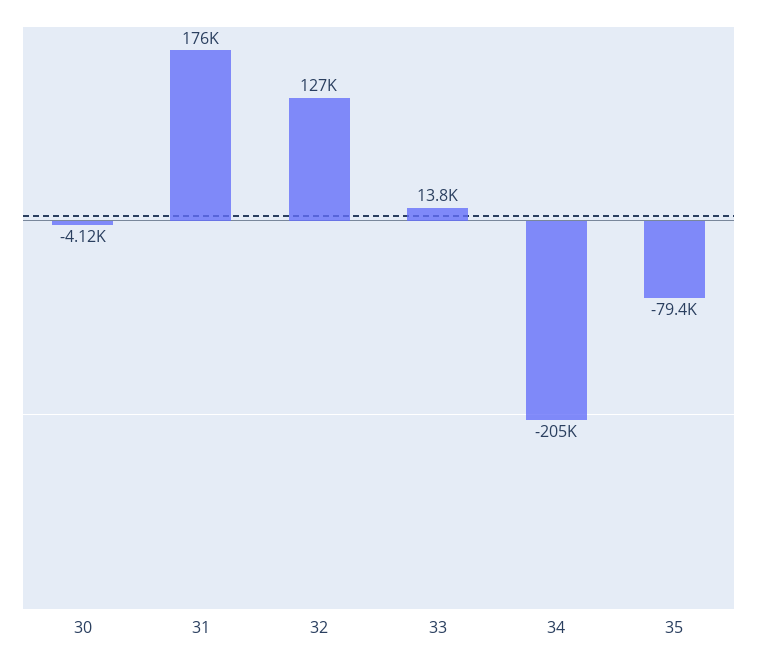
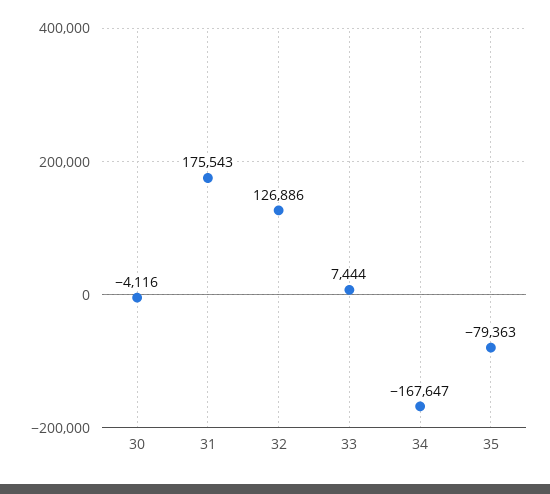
33: 13800 -> 7444
34: -205000 -> -167647

